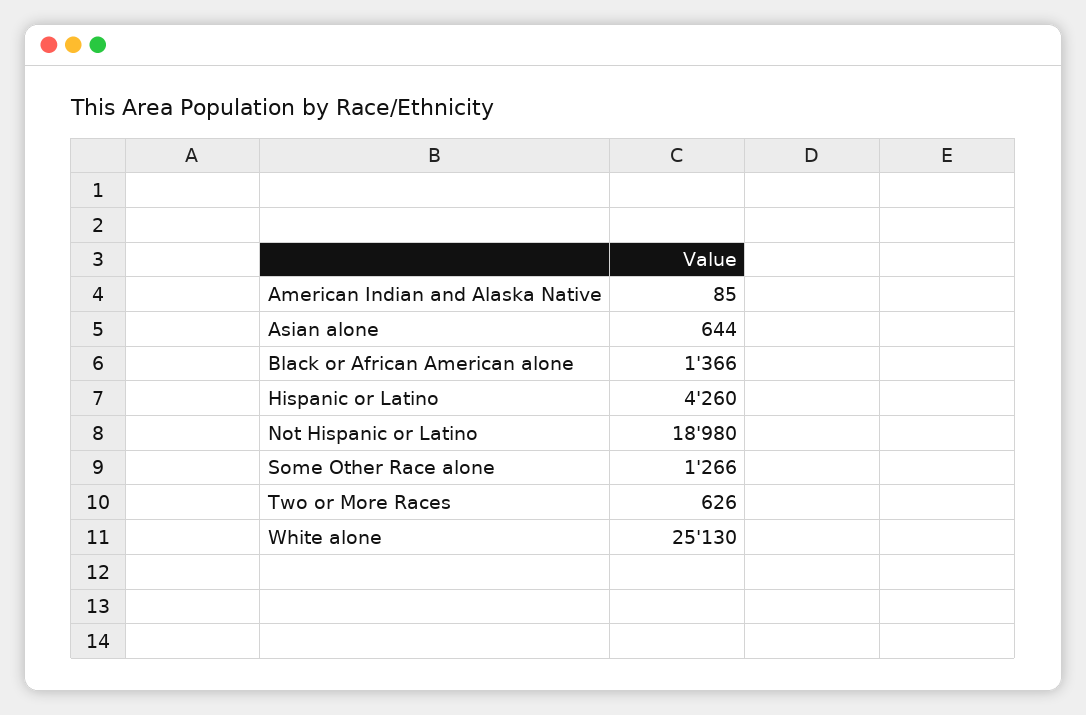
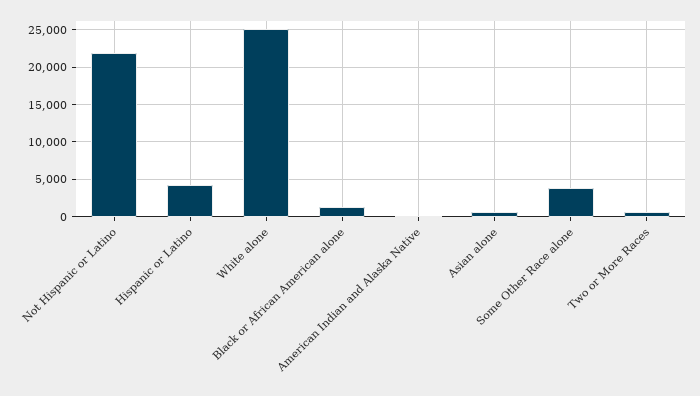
Not Hispanic or Latino: 18980 -> 22000
Some Other Race alone: 1266 -> 4000

